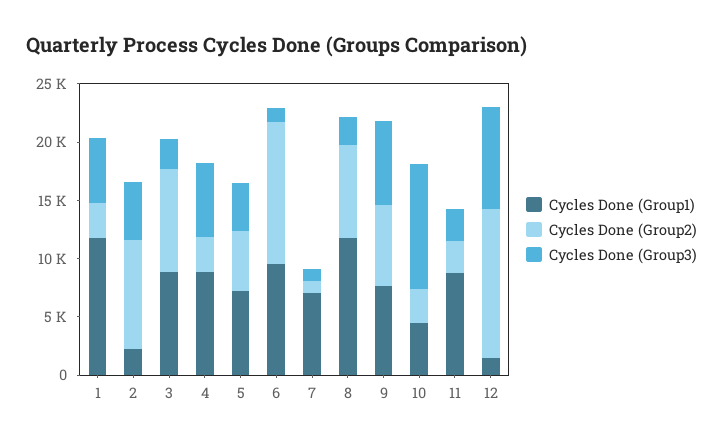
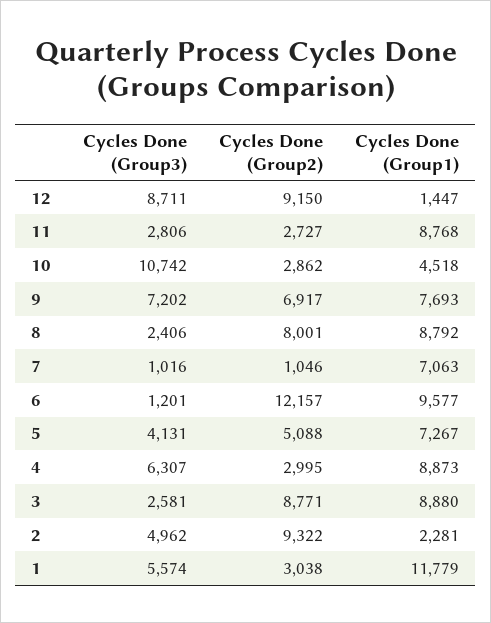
Cycles Done (Group1), 8: 12000 -> 8792
Cycles Done (Group2), 12: 13000 -> 9150

